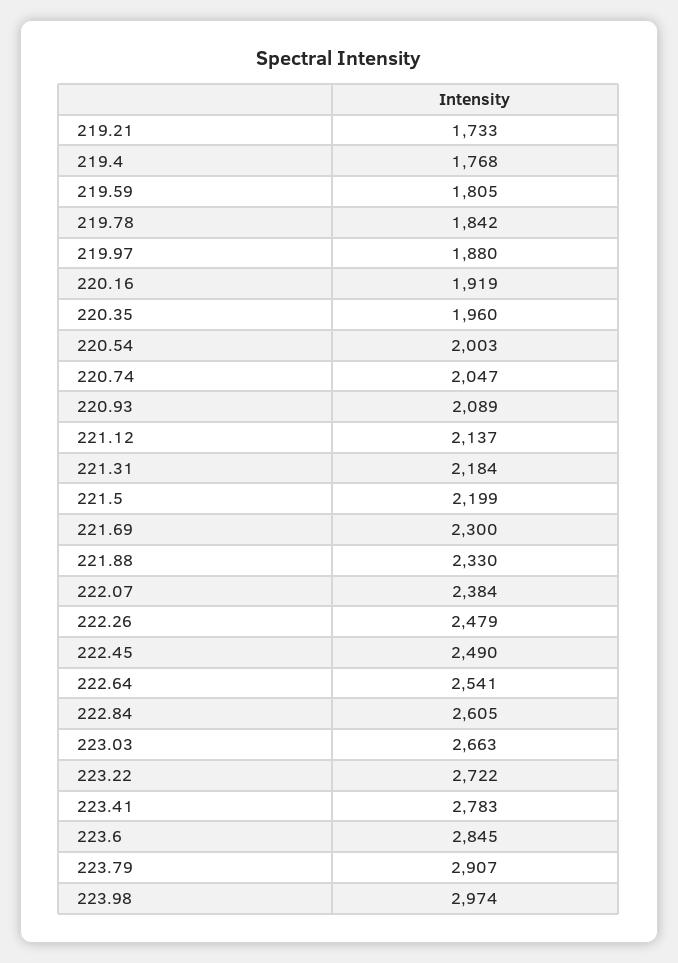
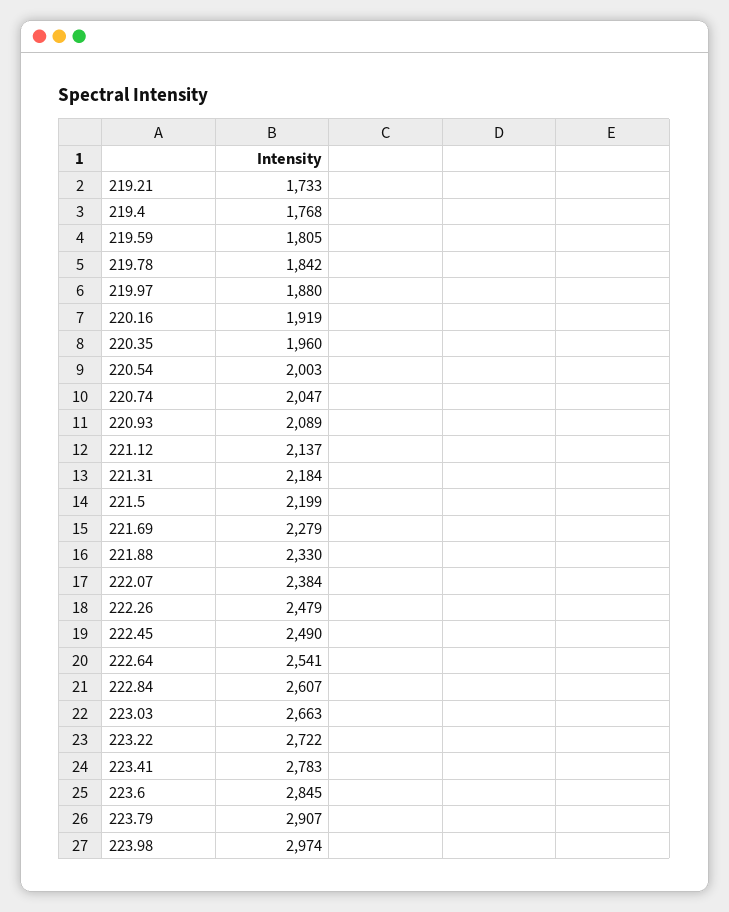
221.69: 2300 -> 2279
222.84: 2605 -> 2607

